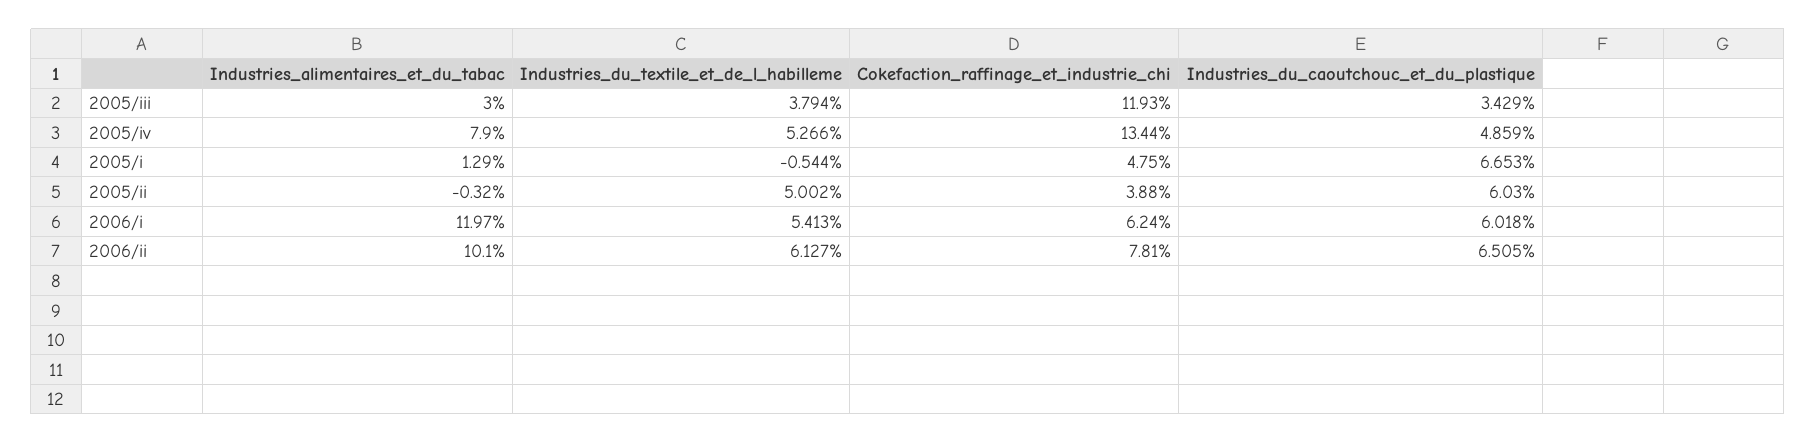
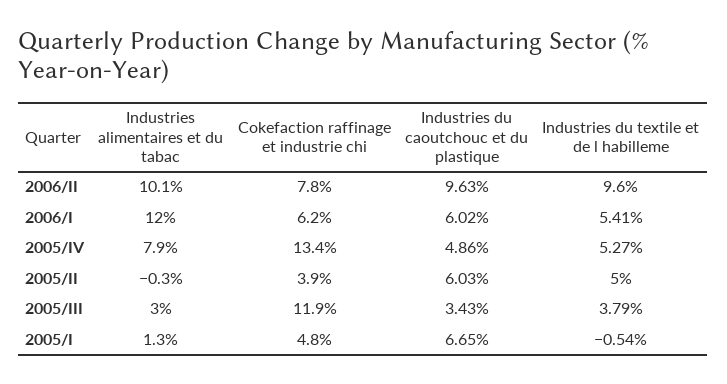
Industries_du_textile_et_de_l_habilleme, 2006/ii: 6.127 -> 9.6
Industries_du_caoutchouc_et_du_plastique, 2006/ii: 6.505 -> 9.63

